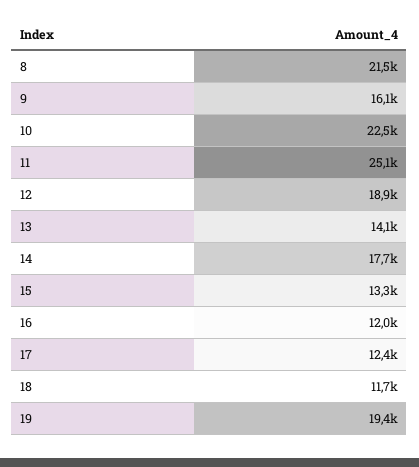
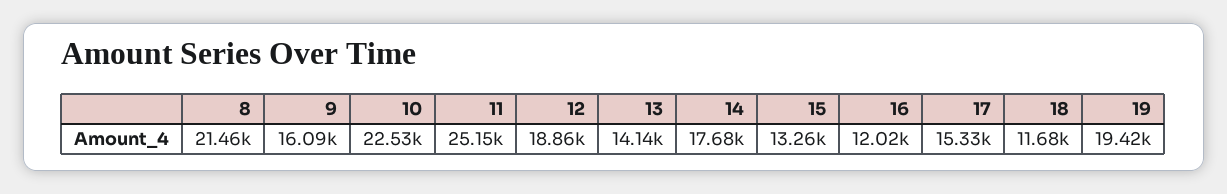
17: 12400 -> 15330

